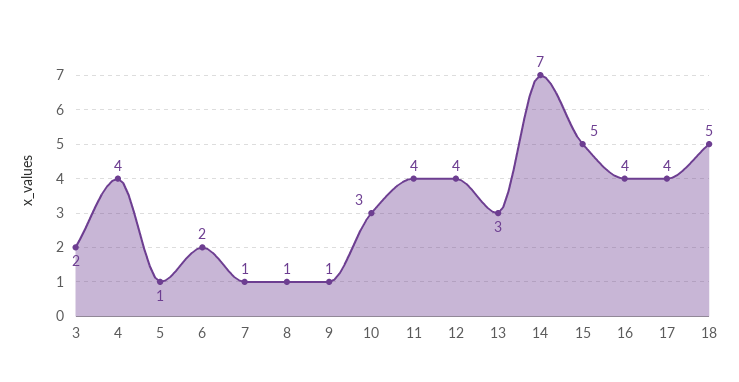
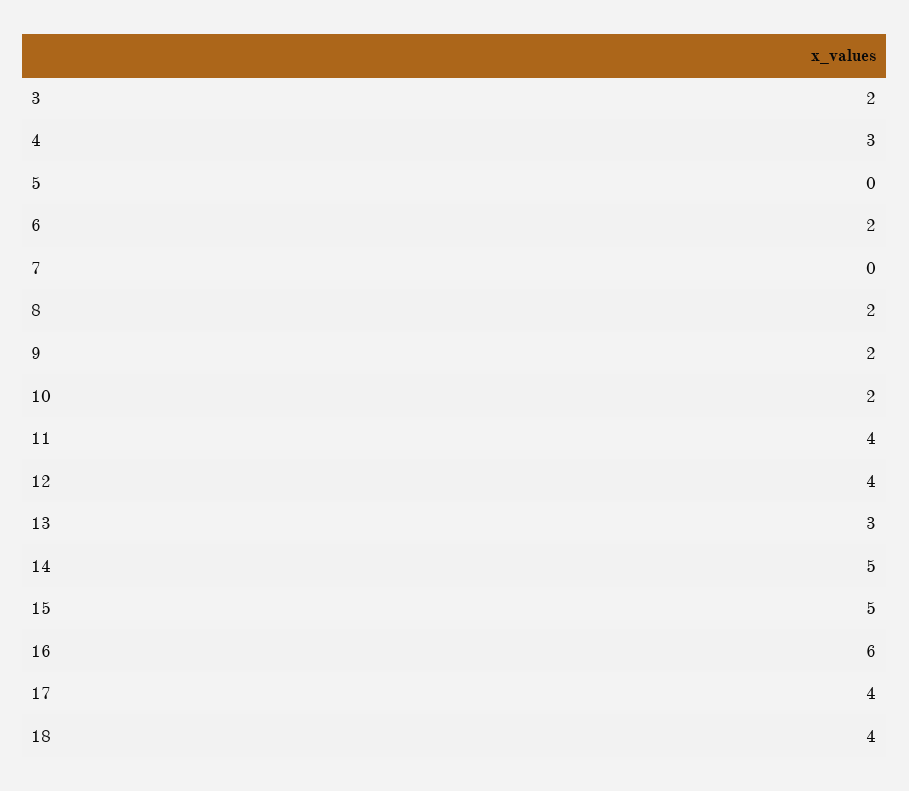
4: 4 -> 3
5: 1 -> 0
7: 1 -> 0
8: 1 -> 2
9: 1 -> 2
10: 3 -> 2
14: 7 -> 5
16: 4 -> 6
18: 5 -> 4

